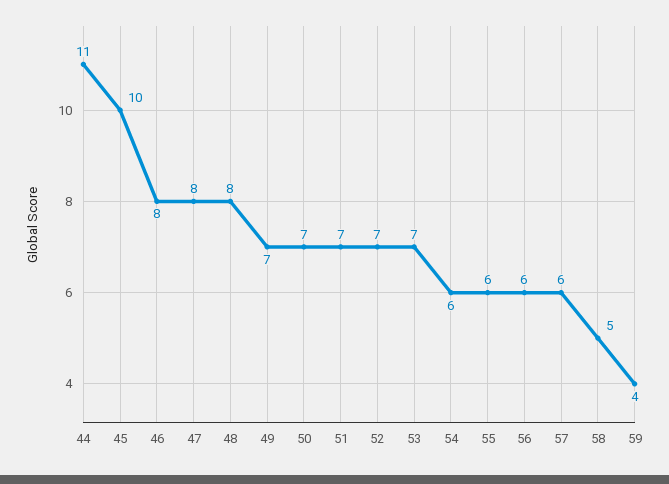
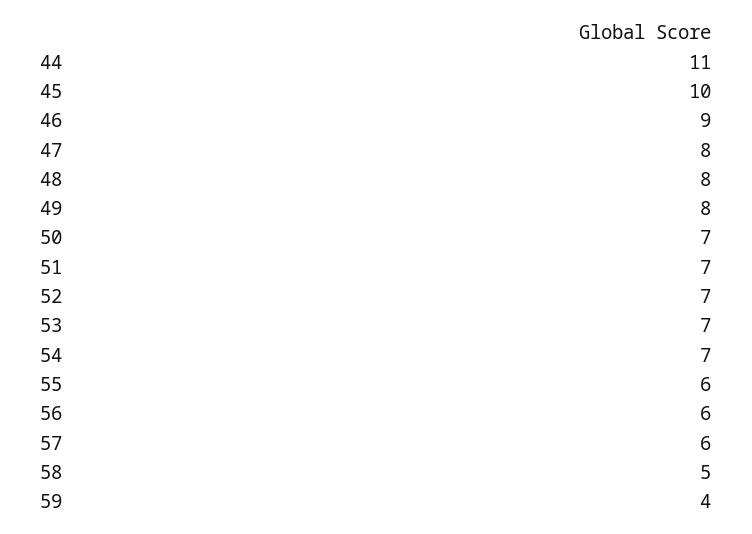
46: 8 -> 9
49: 7 -> 8
54: 6 -> 7

